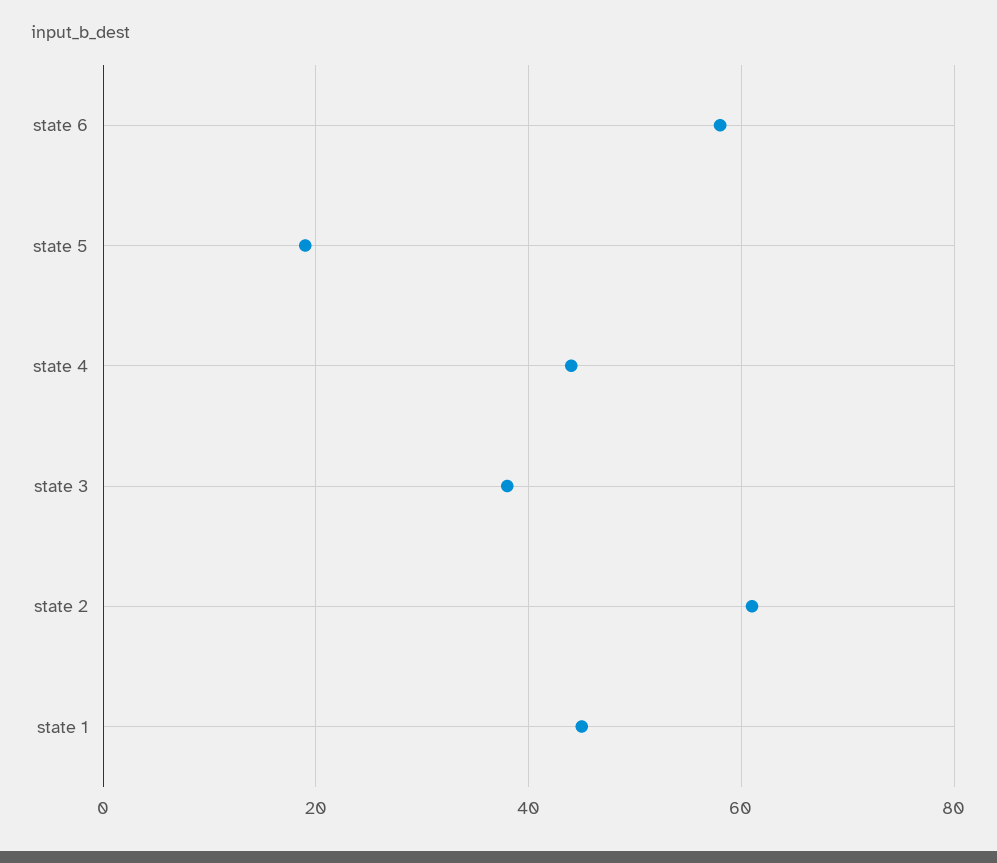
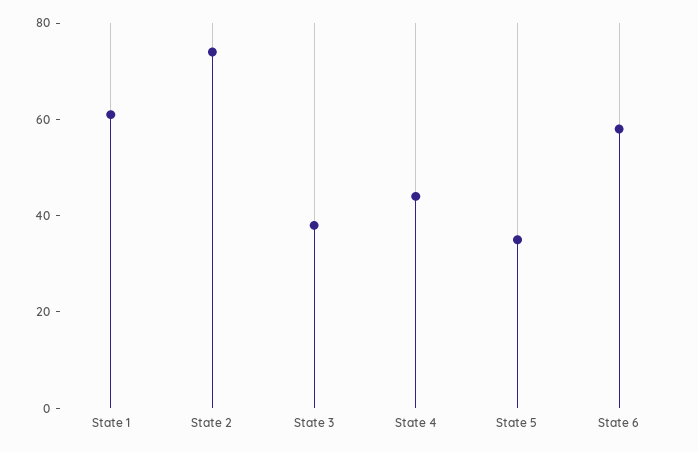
state 5: 20 -> 35
state 2: 60 -> 75
state 1: 45 -> 60

